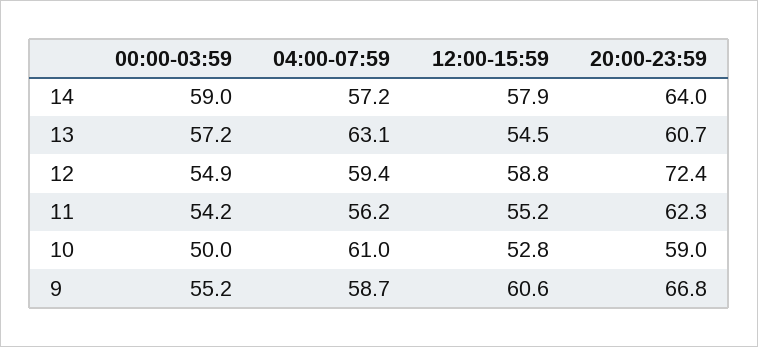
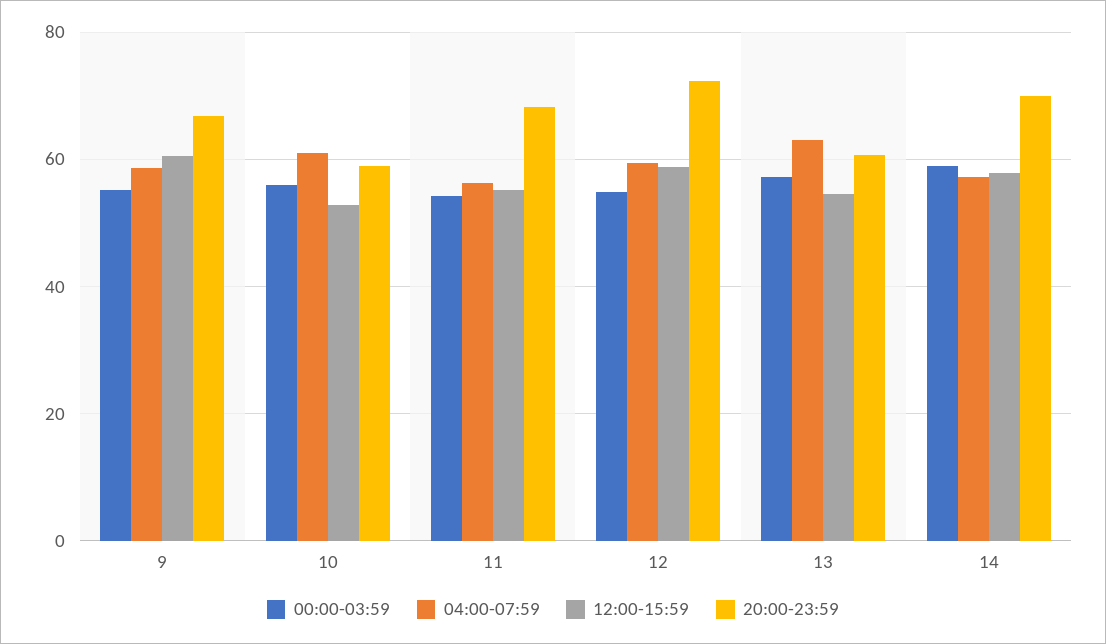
20:00-23:59, 14: 64 -> 70
20:00-23:59, 11: 62.3 -> 68
00:00-03:59, 10: 50 -> 56

